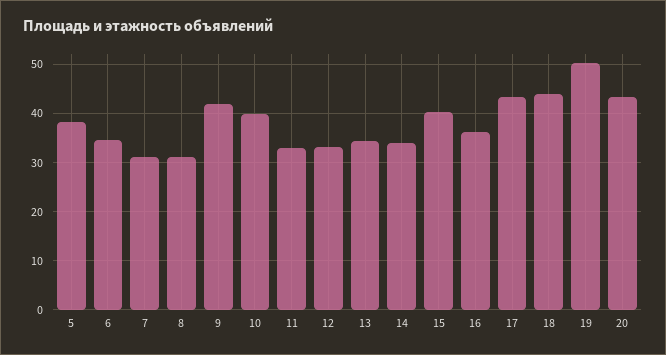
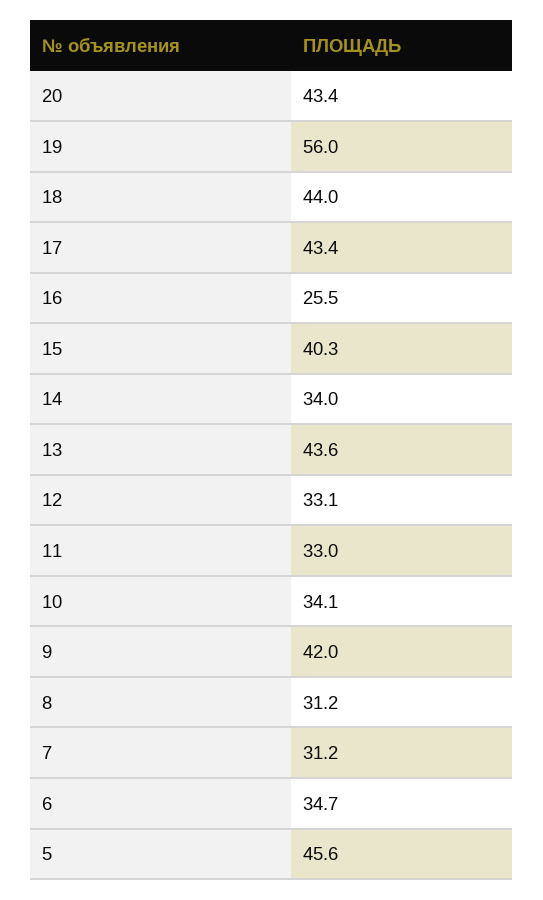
5: 38 -> 45.6
10: 40 -> 34.1
13: 34 -> 43.6
16: 36 -> 25.5
19: 50 -> 56

